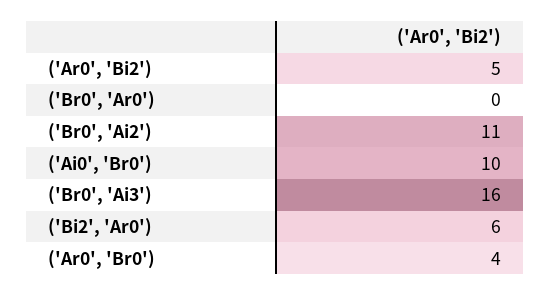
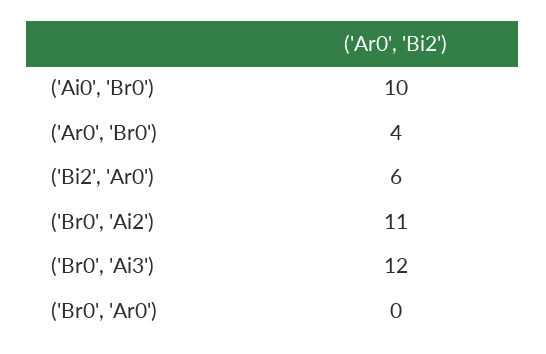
('Ar0', 'Bi2'): 5 -> none
('Br0', 'Ai3'): 16 -> 12

